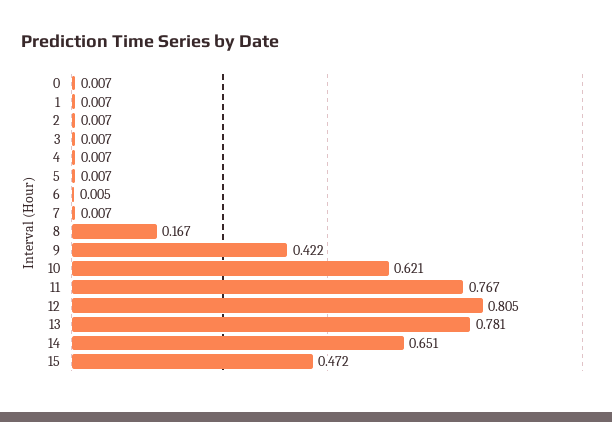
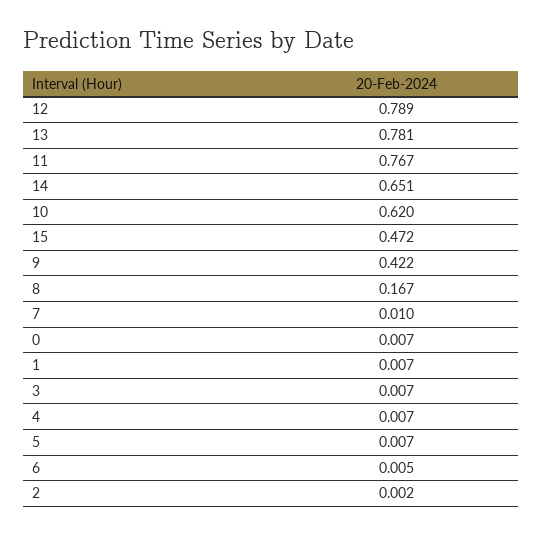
2: 0.007 -> 0.002
7: 0.007 -> 0.01
10: 0.621 -> 0.62
12: 0.805 -> 0.789

